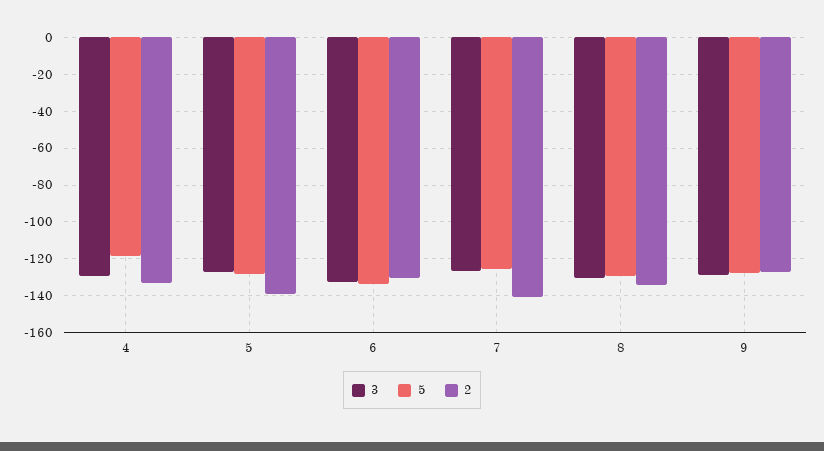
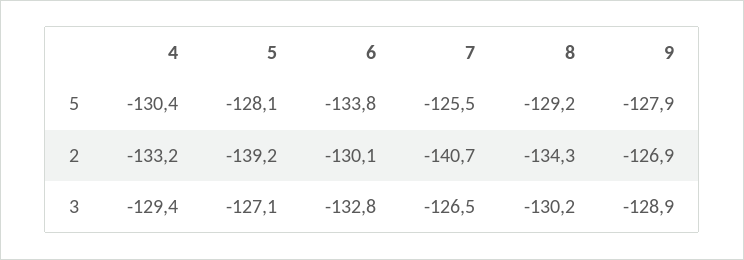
5, 4: -120 -> -130.4

